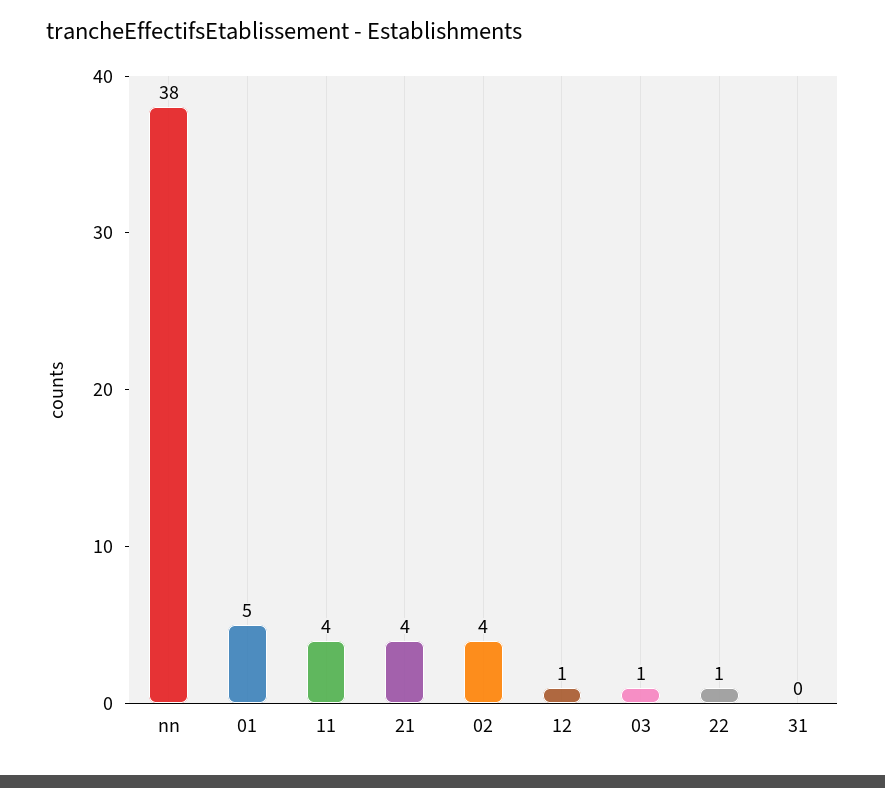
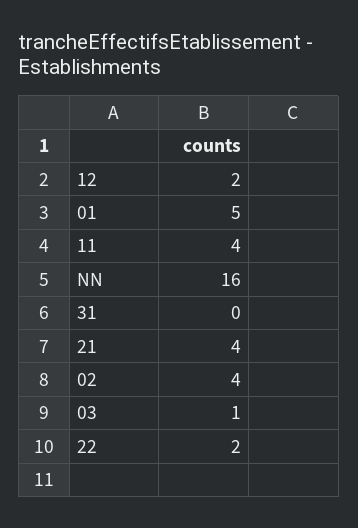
nn: 38 -> 16
12: 1 -> 2
22: 1 -> 2

